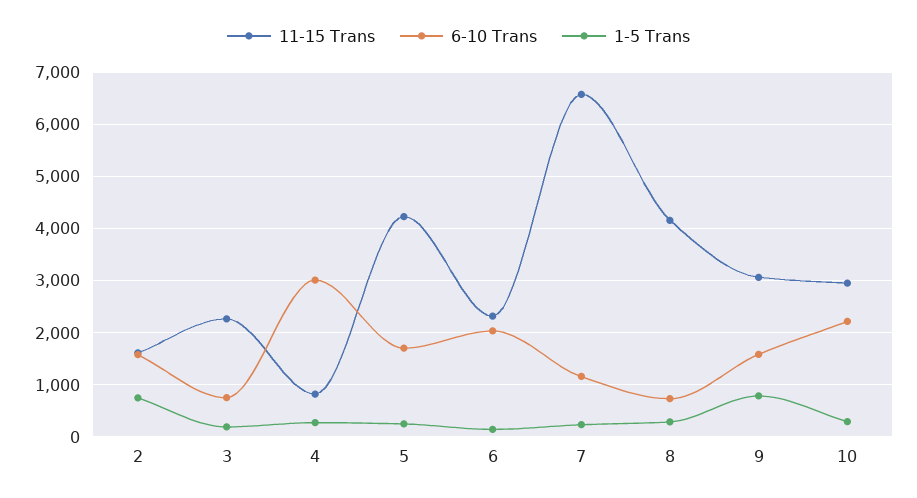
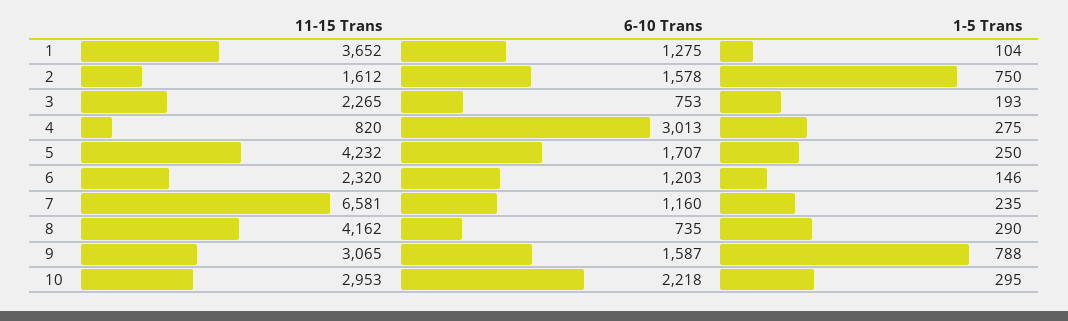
6-10 Trans, 6: 2000 -> 1203
11-15 Trans, 1: none -> 3652
6-10 Trans, 1: none -> 1275
1-5 Trans, 1: none -> 104

